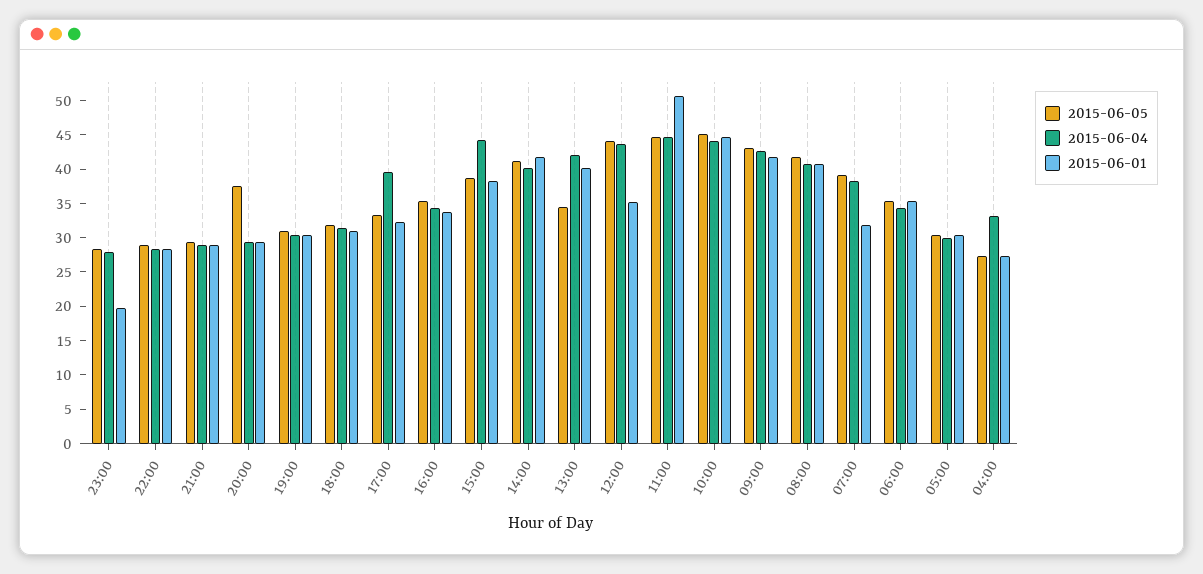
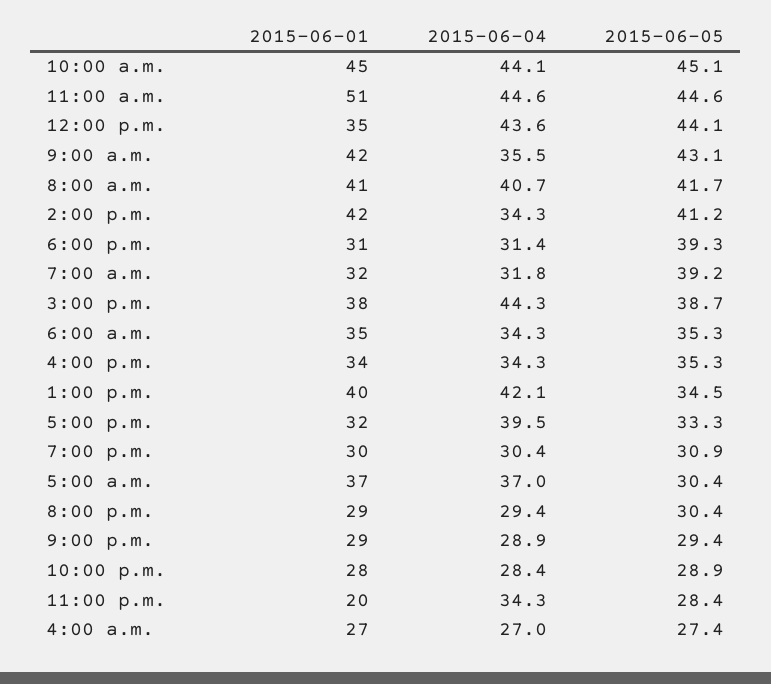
2015-06-04, 23:00: 27.5 -> 34.3
2015-06-05, 20:00: 37.5 -> 30.4
2015-06-05, 18:00: 32.5 -> 39.3
2015-06-04, 14:00: 40 -> 34.3
2015-06-04, 09:00: 42.5 -> 35.5
2015-06-04, 07:00: 37.5 -> 31.8
2015-06-04, 05:00: 30 -> 37
2015-06-01, 05:00: 30 -> 37
2015-06-04, 04:00: 32.5 -> 27

